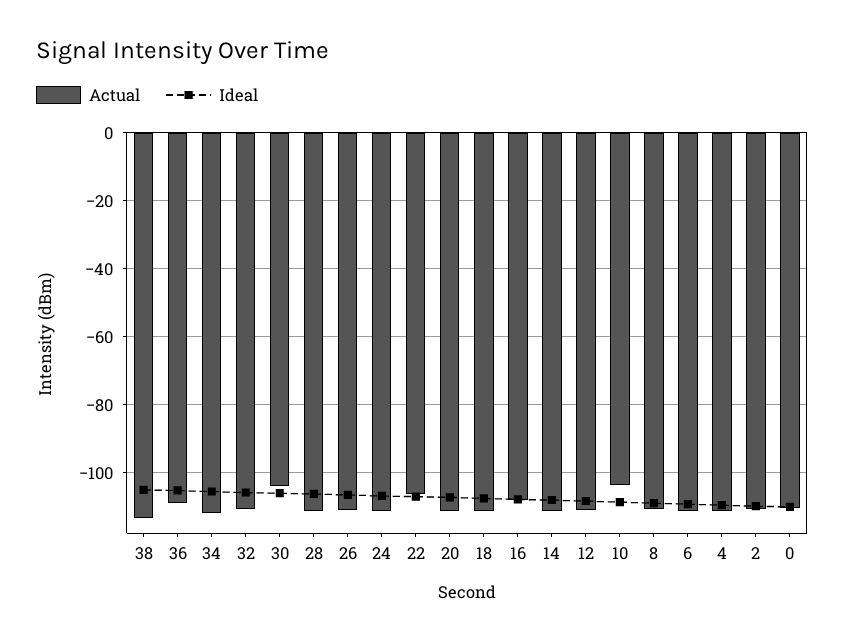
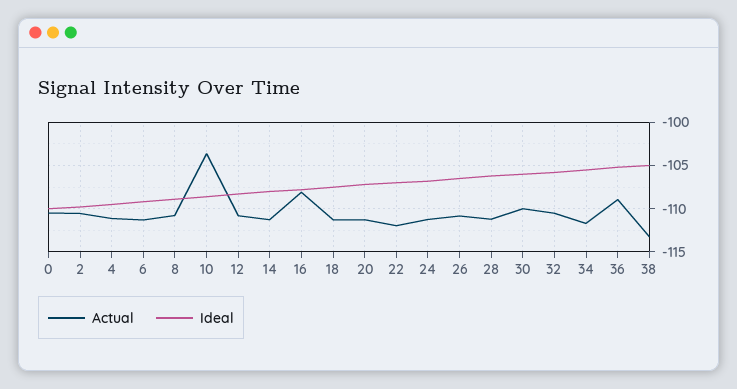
Actual, 30: -104 -> -110
Actual, 22: -106 -> -112

